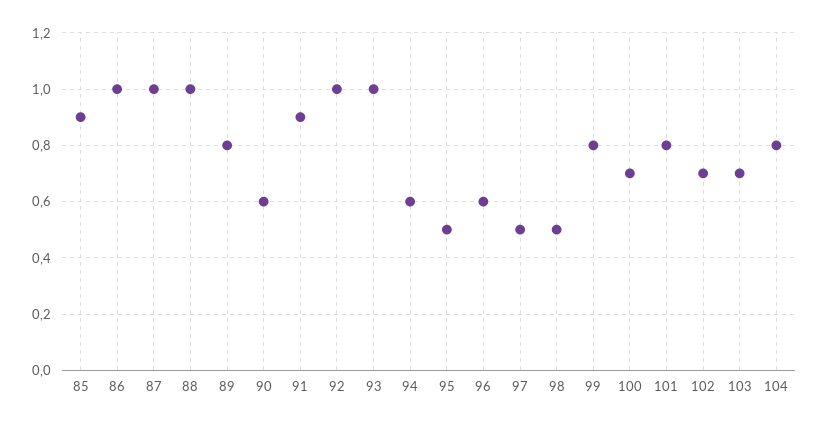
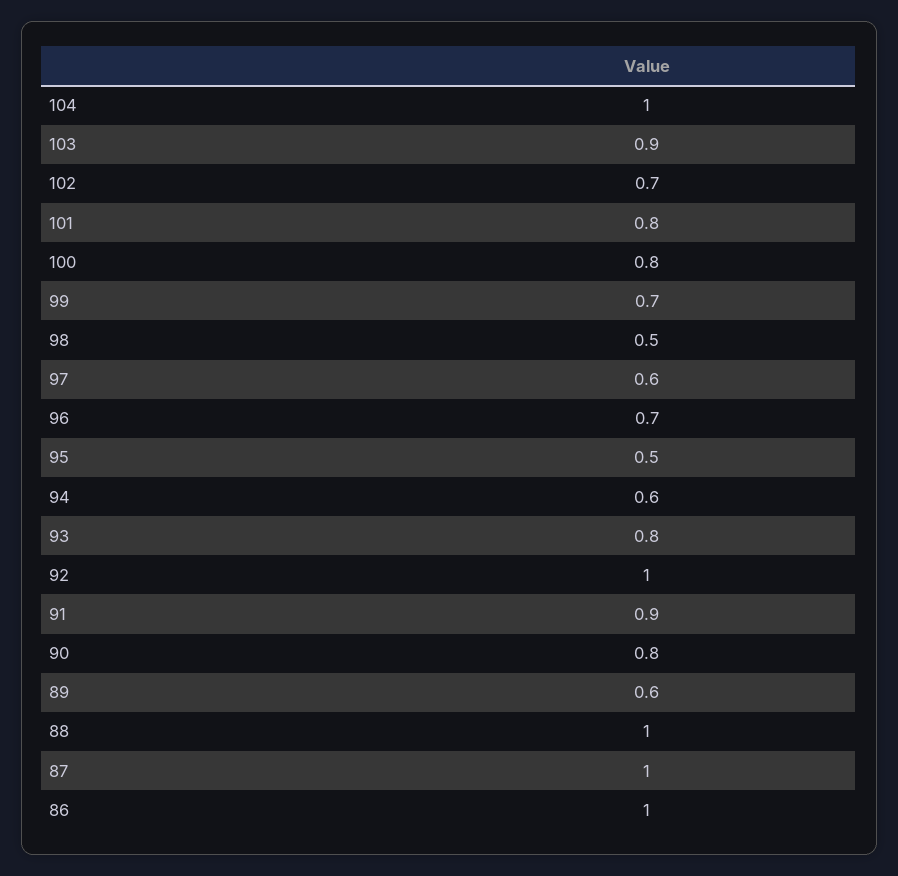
85: 0.9 -> none
89: 0.8 -> 0.6
90: 0.6 -> 0.8
93: 1 -> 0.8
96: 0.6 -> 0.7
97: 0.5 -> 0.6
99: 0.8 -> 0.7
100: 0.7 -> 0.8
103: 0.7 -> 0.9
104: 0.8 -> 1

